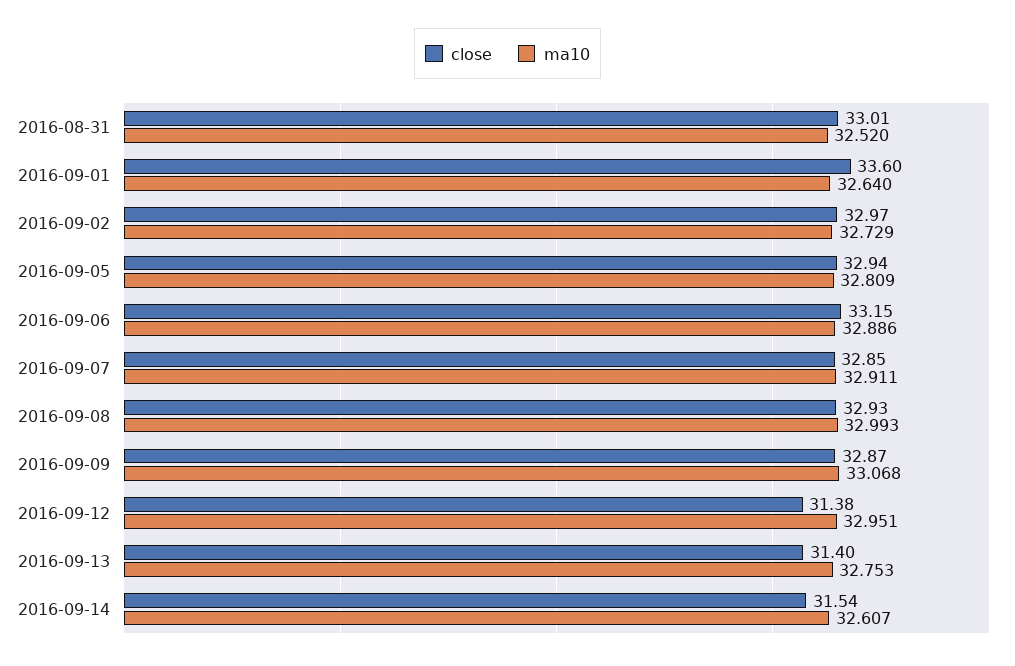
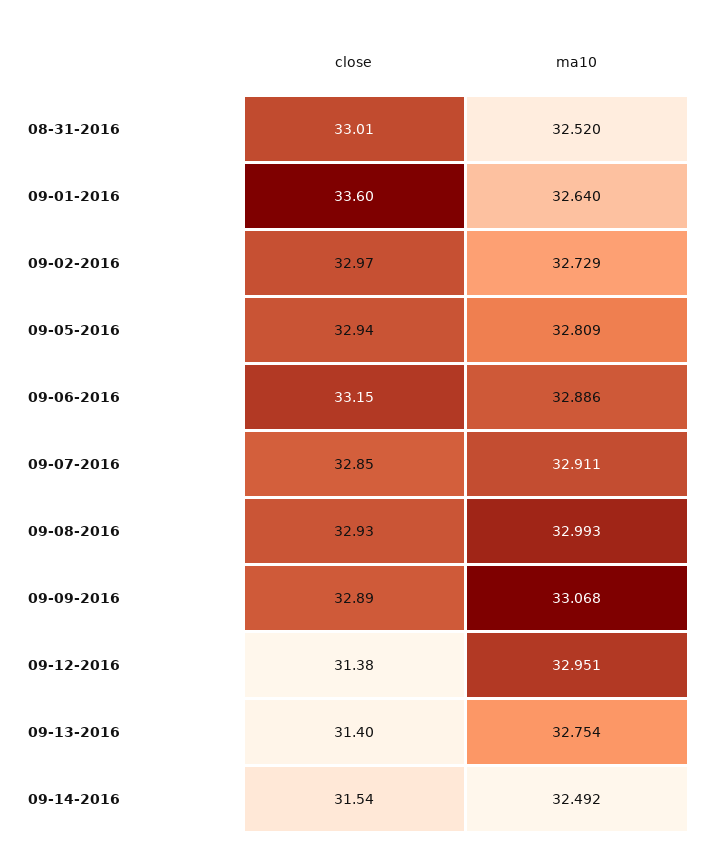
close, 2016-09-09: 32.87 -> 32.89
ma10, 2016-09-13: 32.753 -> 32.754
ma10, 2016-09-14: 32.607 -> 32.492

